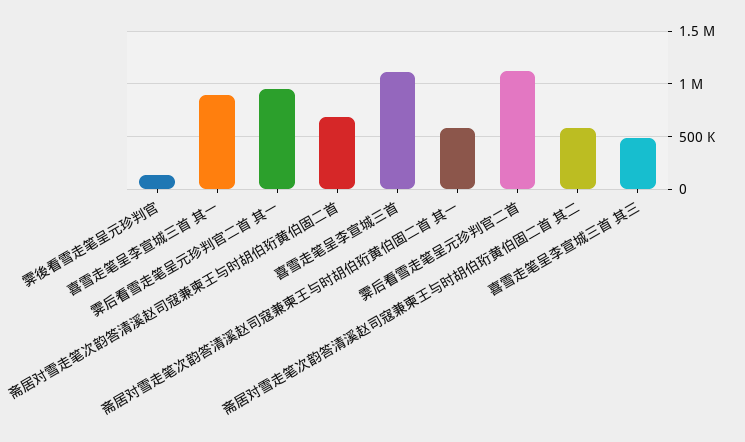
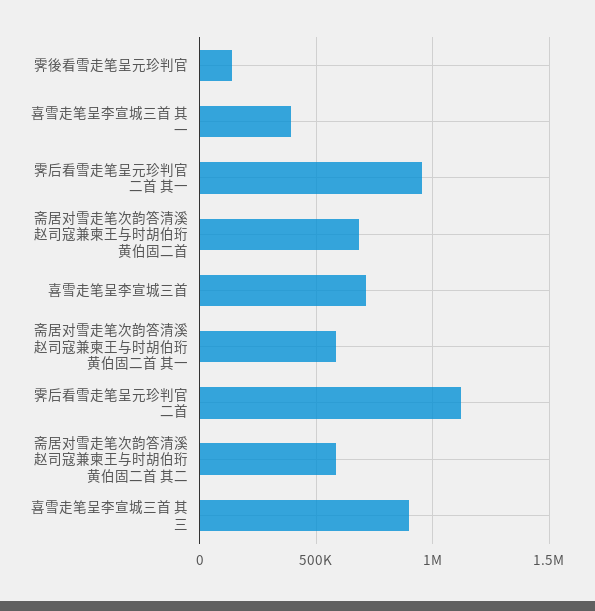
喜雪走笔呈李宣城三首 其一: 900000 -> 400000
喜雪走笔呈李宣城三首: 1100000 -> 700000
喜雪走笔呈李宣城三首 其三: 500000 -> 900000

